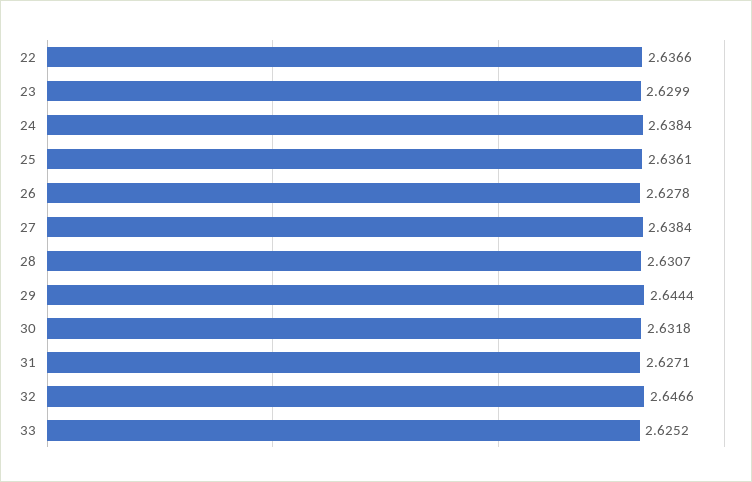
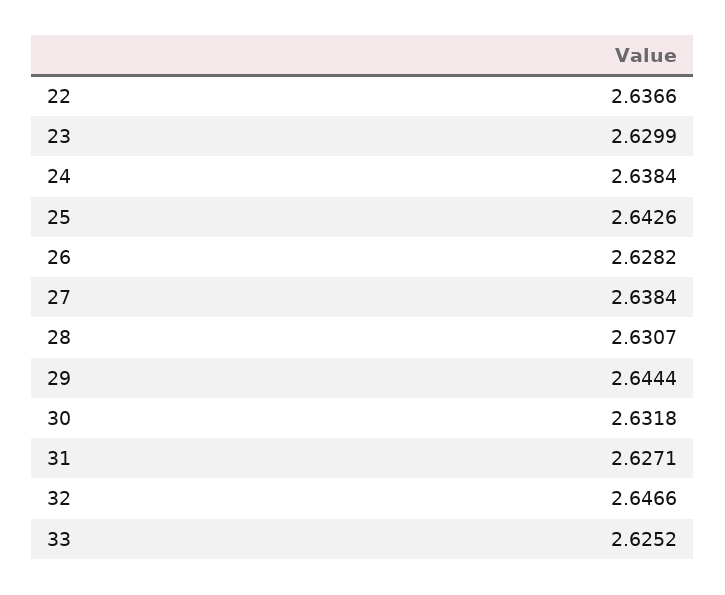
25: 2.6361 -> 2.6426
26: 2.6278 -> 2.6282

